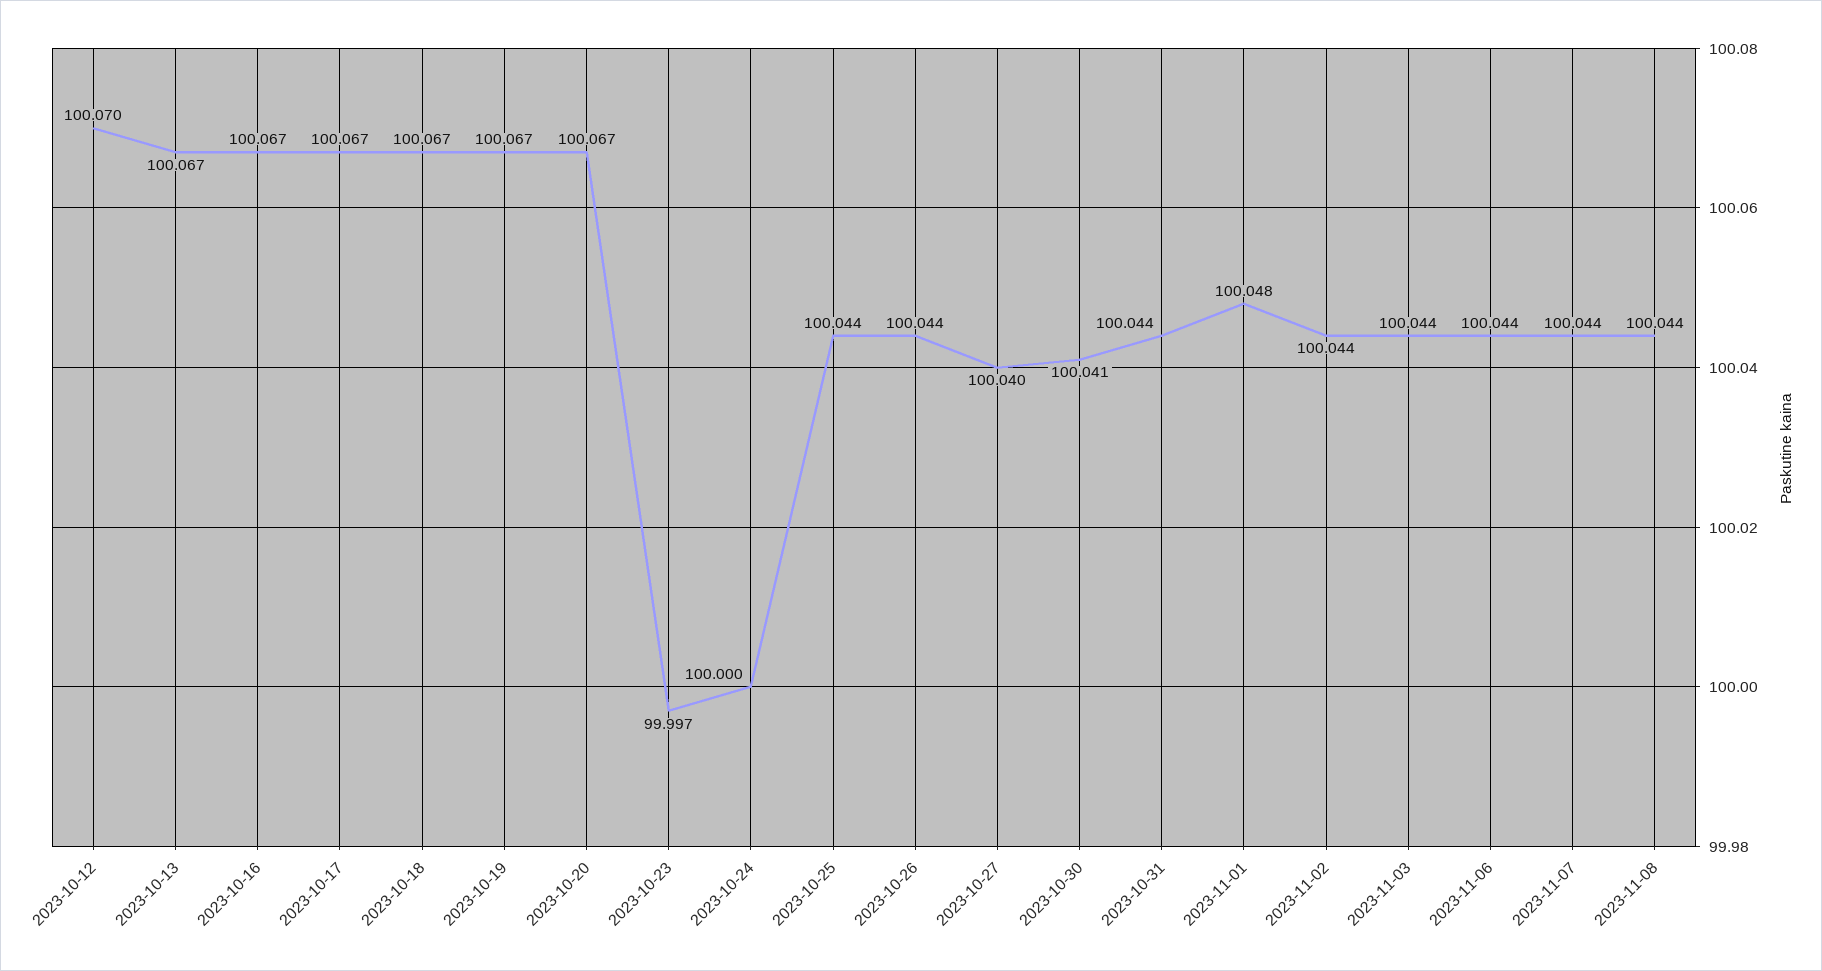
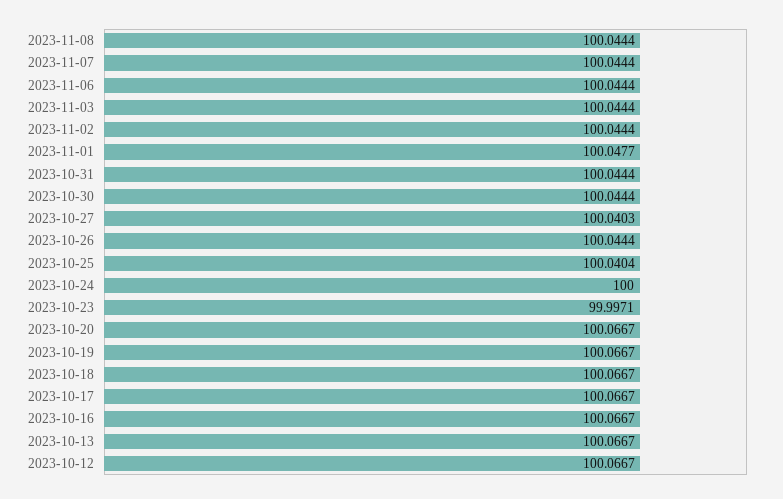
2023-10-12: 100.07 -> 100.0667
2023-10-25: 100.044 -> 100.0404
2023-10-30: 100.041 -> 100.0444

